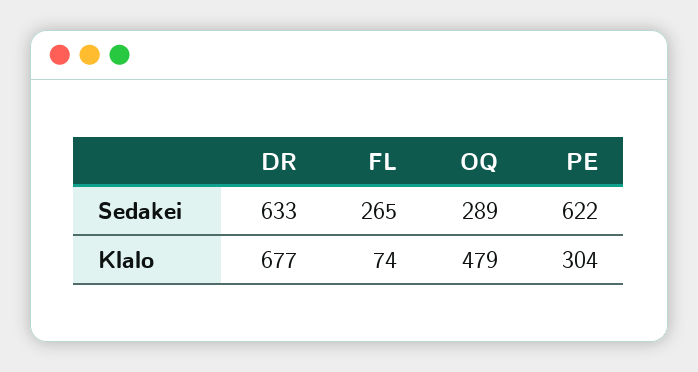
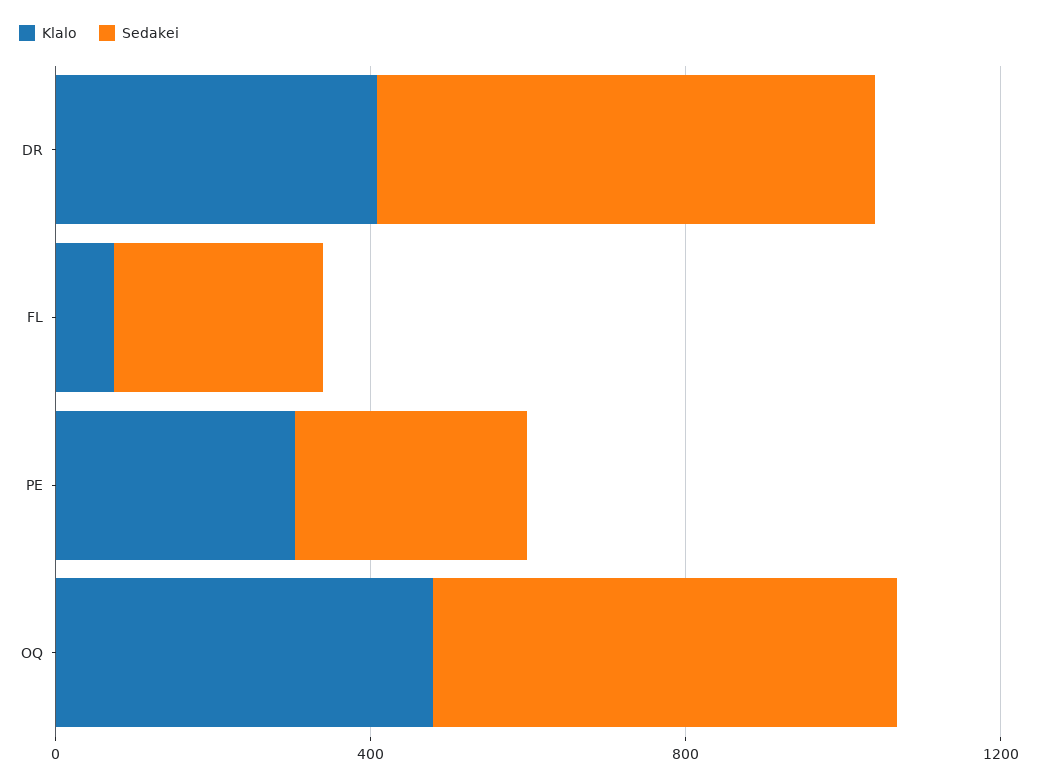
Sedakei, OQ: 289 -> 600
Sedakei, PE: 622 -> 300
Klalo, DR: 677 -> 400

